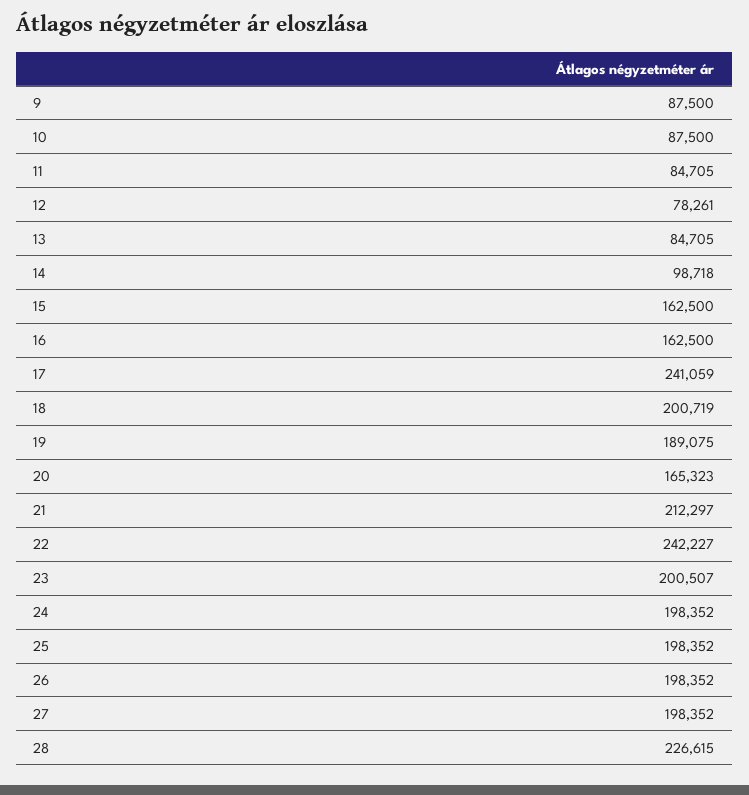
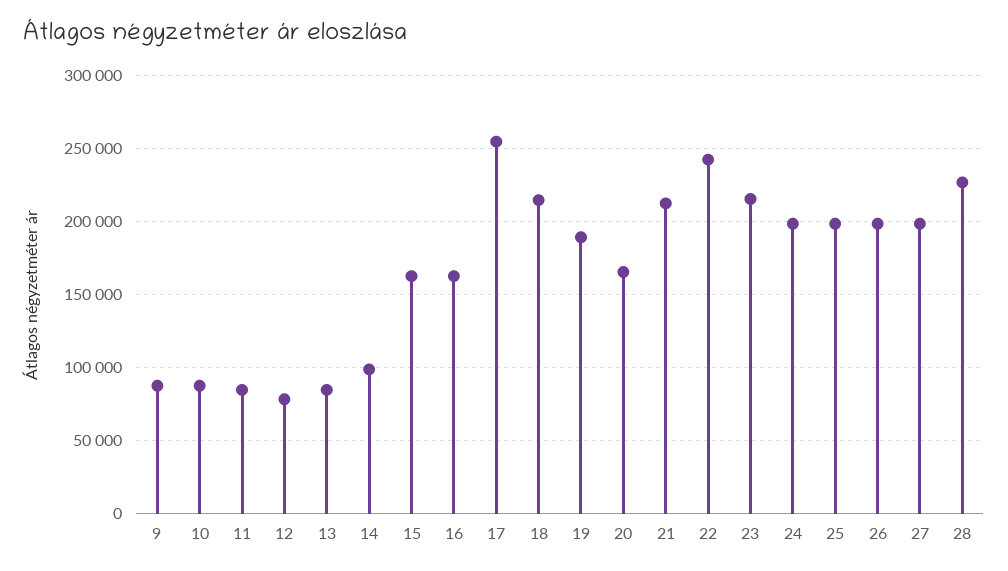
17: 241059 -> 255000
18: 200719 -> 215000
23: 200507 -> 215000

